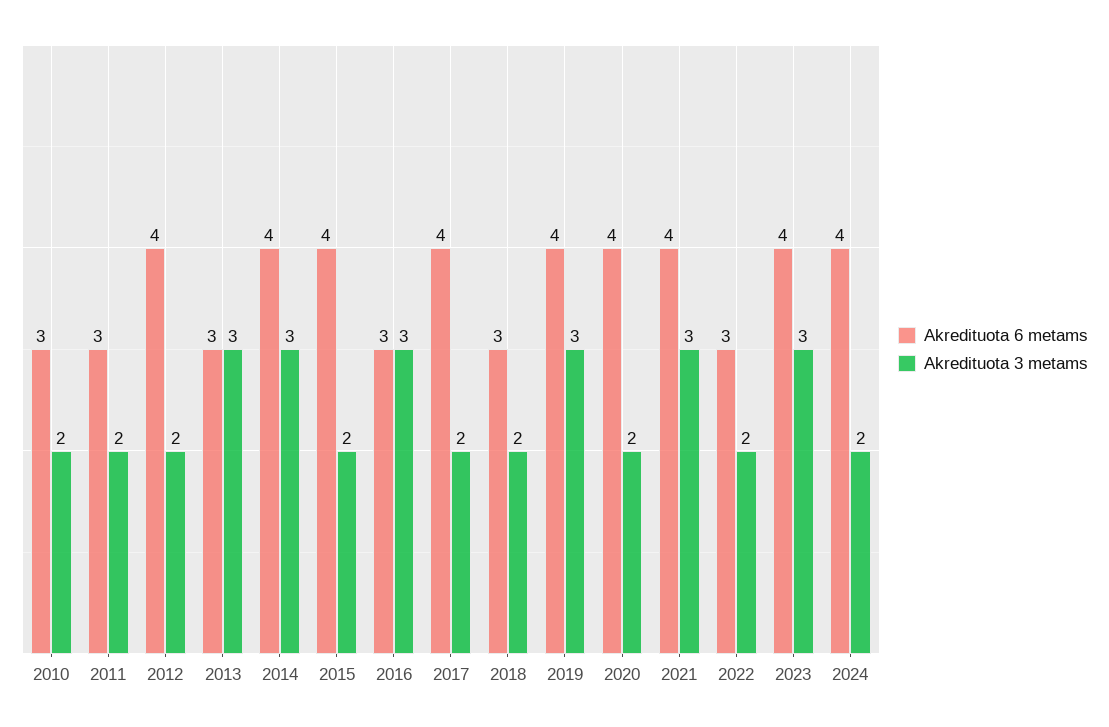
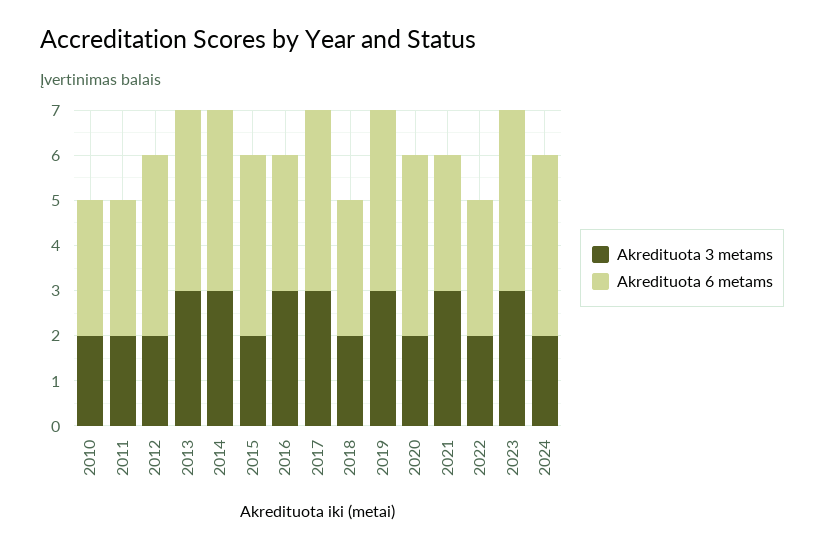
Akredituota 6 metams, 2013: 3 -> 4
Akredituota 3 metams, 2017: 2 -> 3
Akredituota 6 metams, 2021: 4 -> 3

